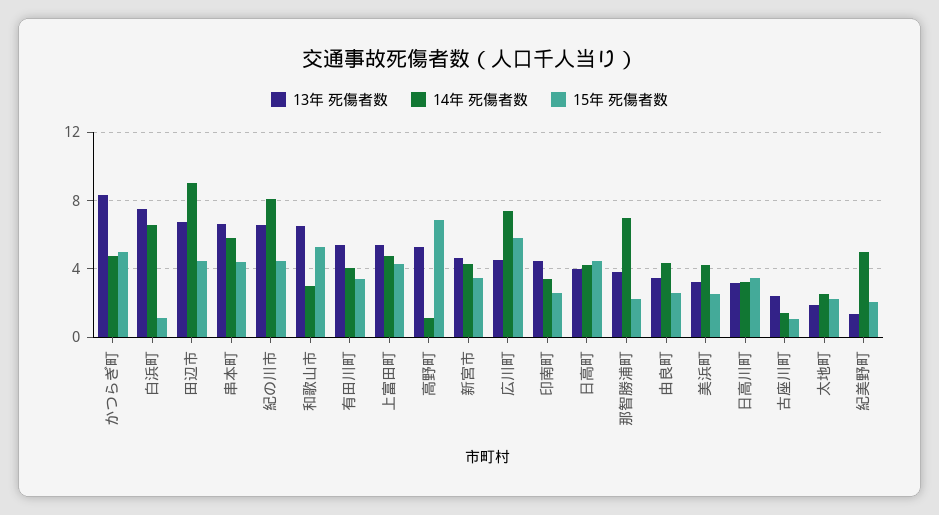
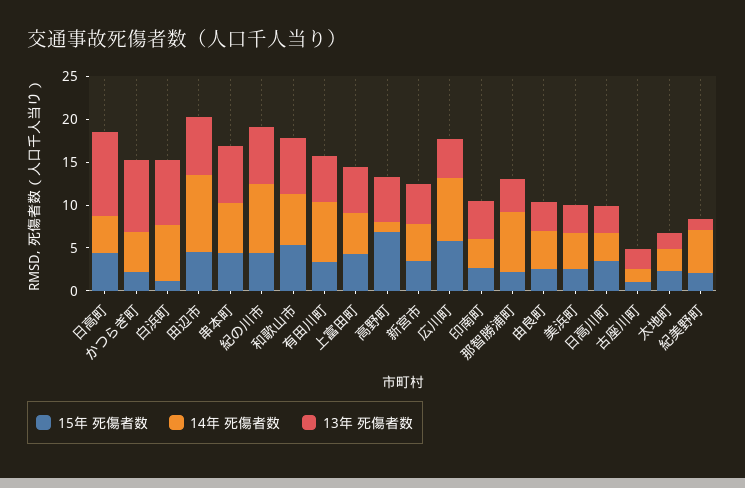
15年 死傷者数, かつらぎ町: 5 -> 2
14年 死傷者数, 和歌山市: 3 -> 6
14年 死傷者数, 有田川町: 4 -> 7
13年 死傷者数, 日高町: 4 -> 10

